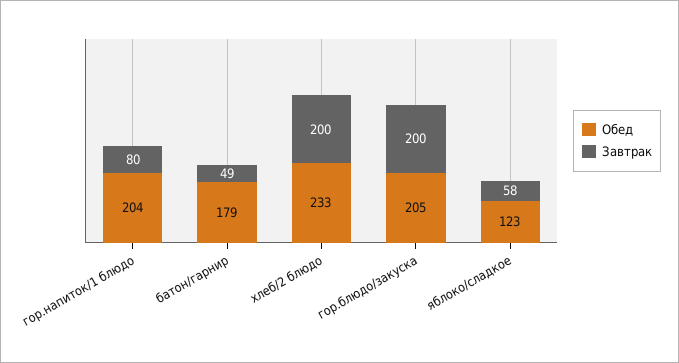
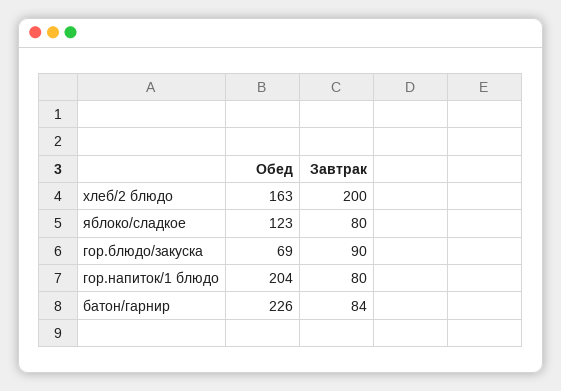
Обед, батон/гарнир: 179 -> 226
Завтрак, батон/гарнир: 49 -> 84
Обед, хлеб/2 блюдо: 233 -> 163
Обед, гор.блюдо/закуска: 205 -> 69
Завтрак, гор.блюдо/закуска: 200 -> 90
Завтрак, яблоко/сладкое: 58 -> 80

